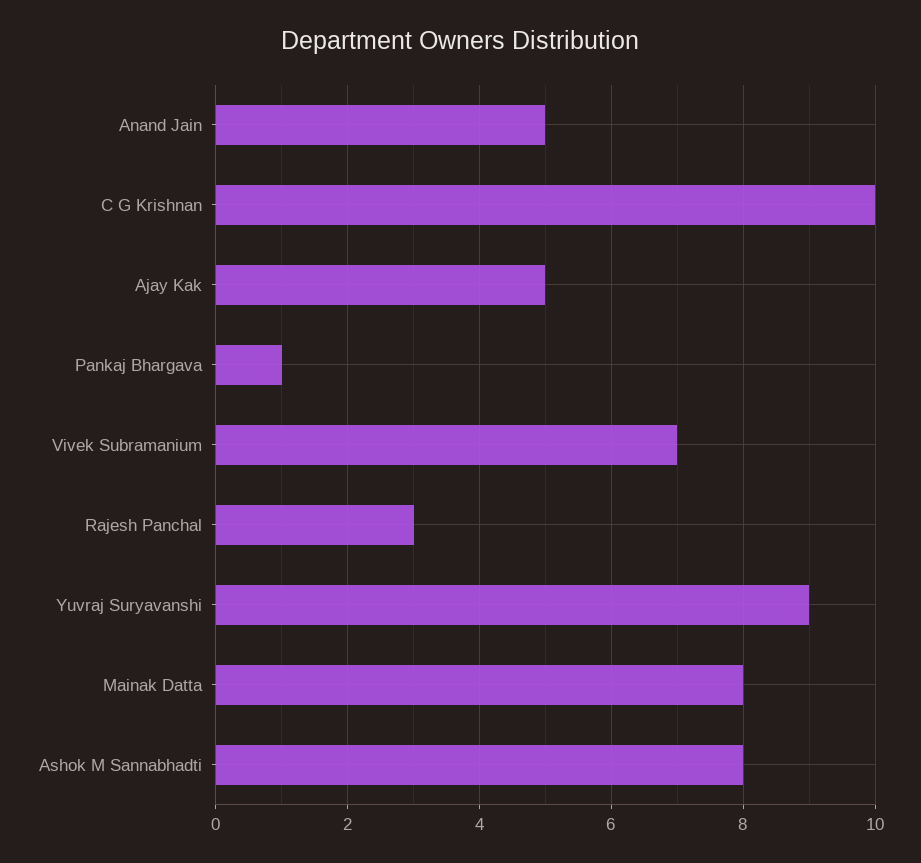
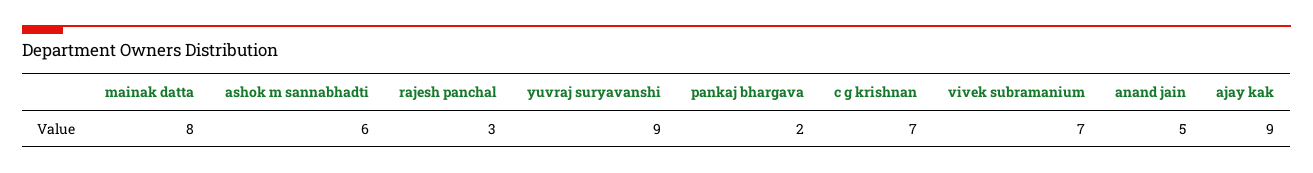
C G Krishnan: 10 -> 7
Ajay Kak: 5 -> 9
Pankaj Bhargava: 1 -> 2
Ashok M Sannabhadti: 8 -> 6

